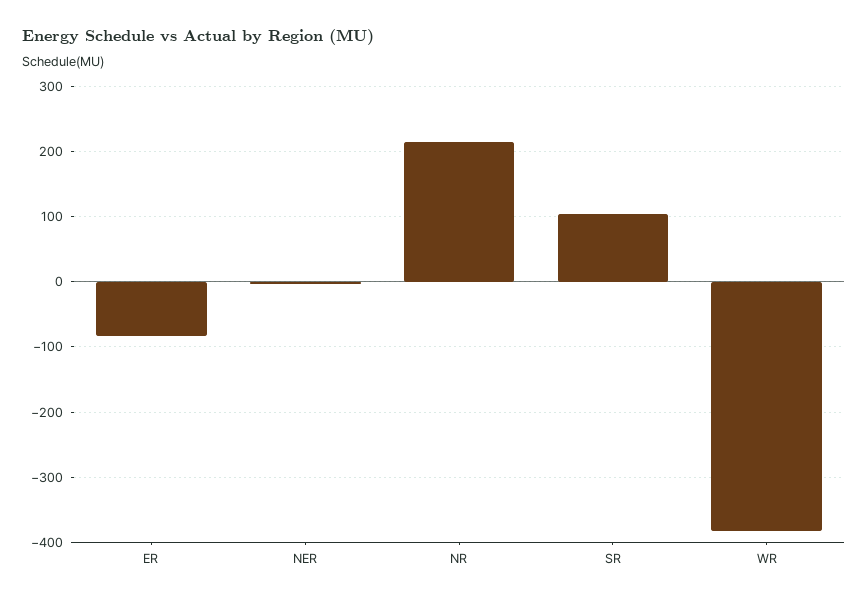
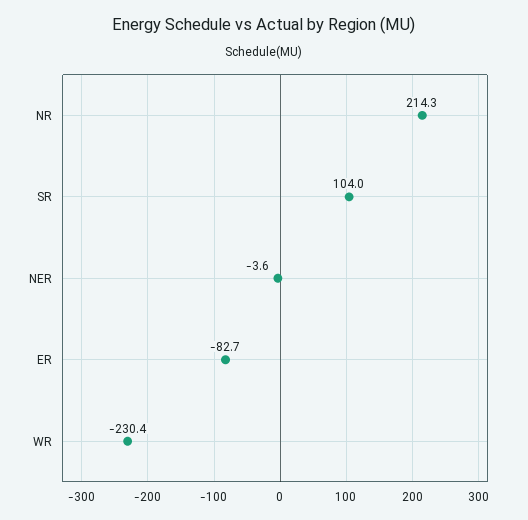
WR: -380 -> -230.4

